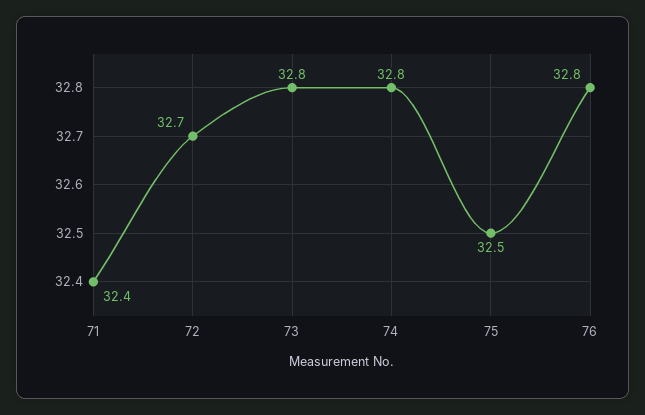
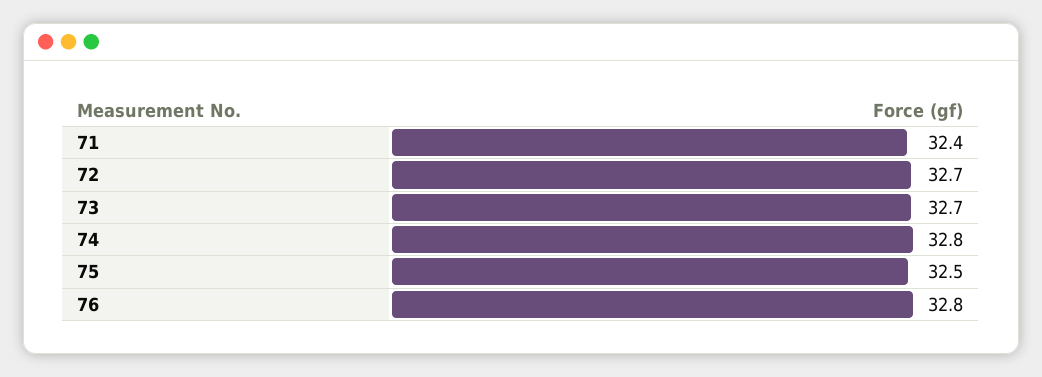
73: 32.8 -> 32.7

